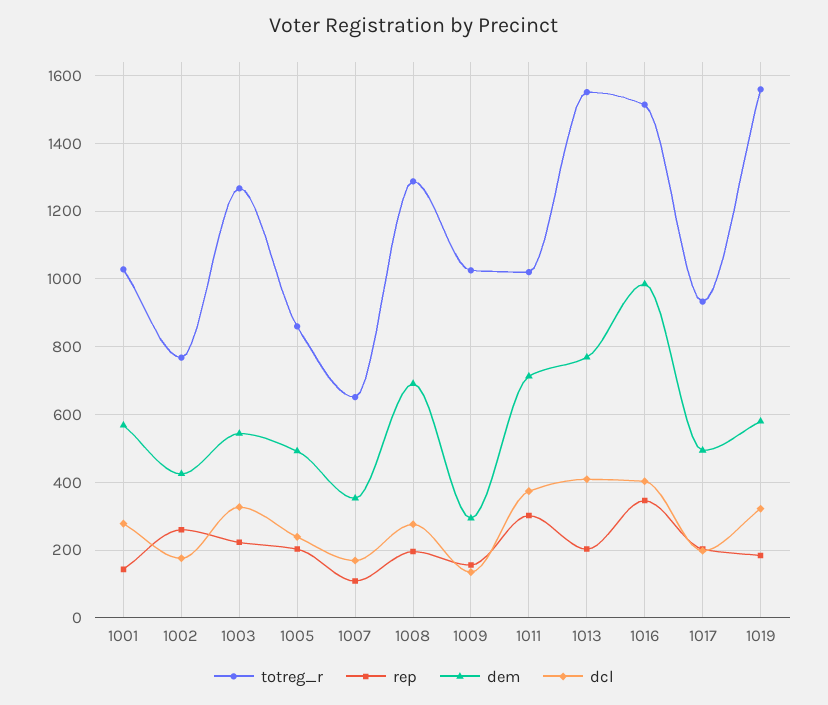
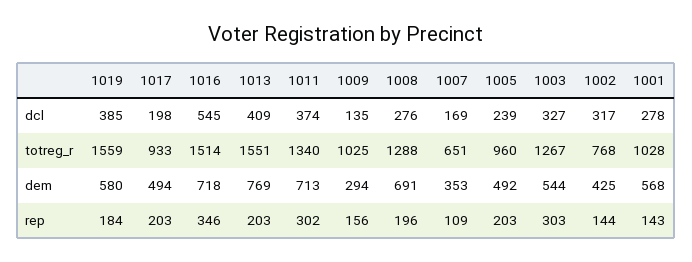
rep, 1002: 260 -> 144
dcl, 1002: 180 -> 317
rep, 1003: 220 -> 303
totreg_r, 1005: 860 -> 960
totreg_r, 1011: 1020 -> 1340
dem, 1016: 980 -> 718
dcl, 1016: 400 -> 545
dcl, 1019: 320 -> 385

